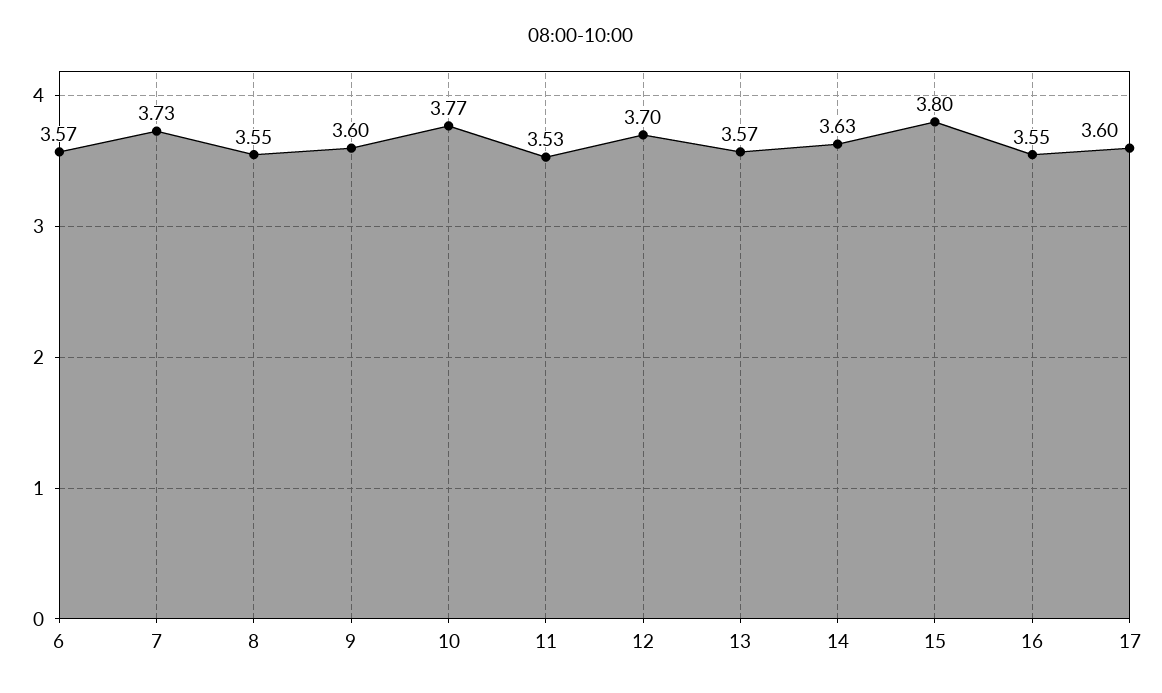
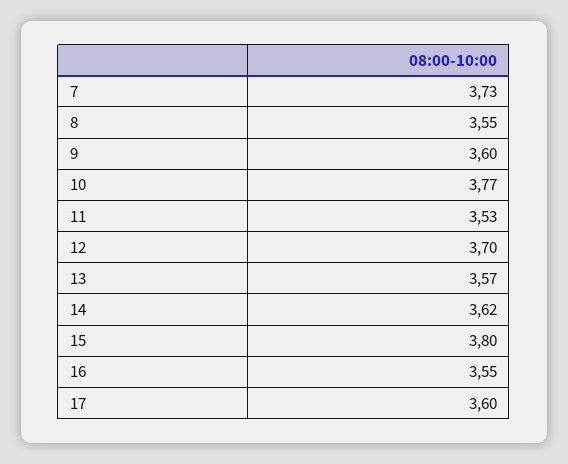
6: 3.57 -> none
14: 3.63 -> 3.62

